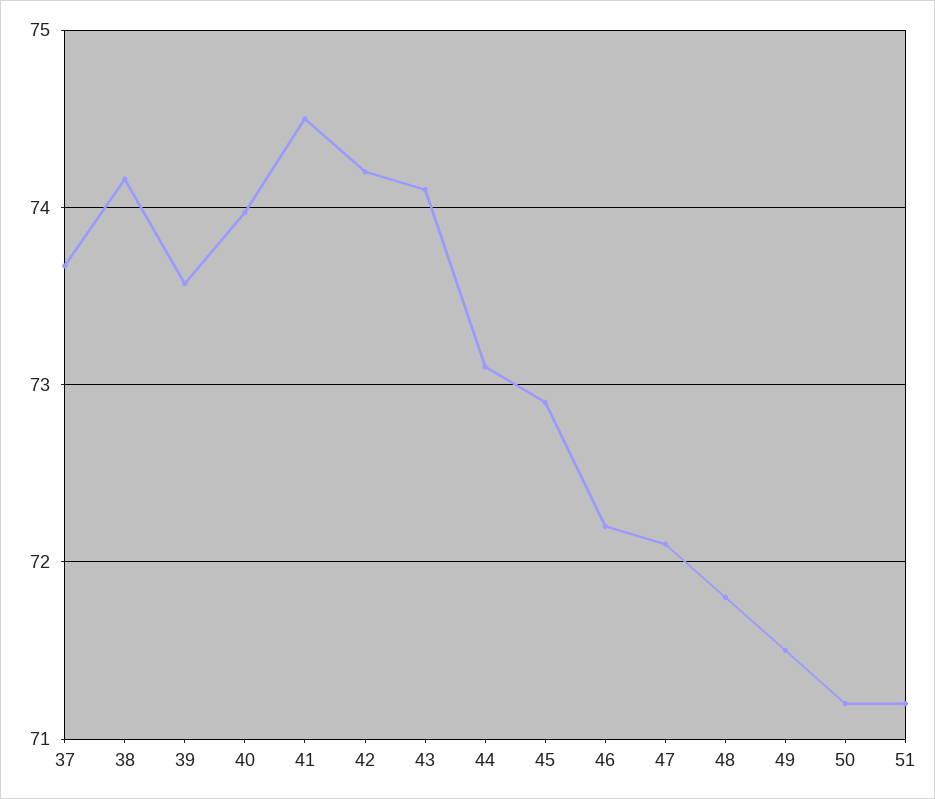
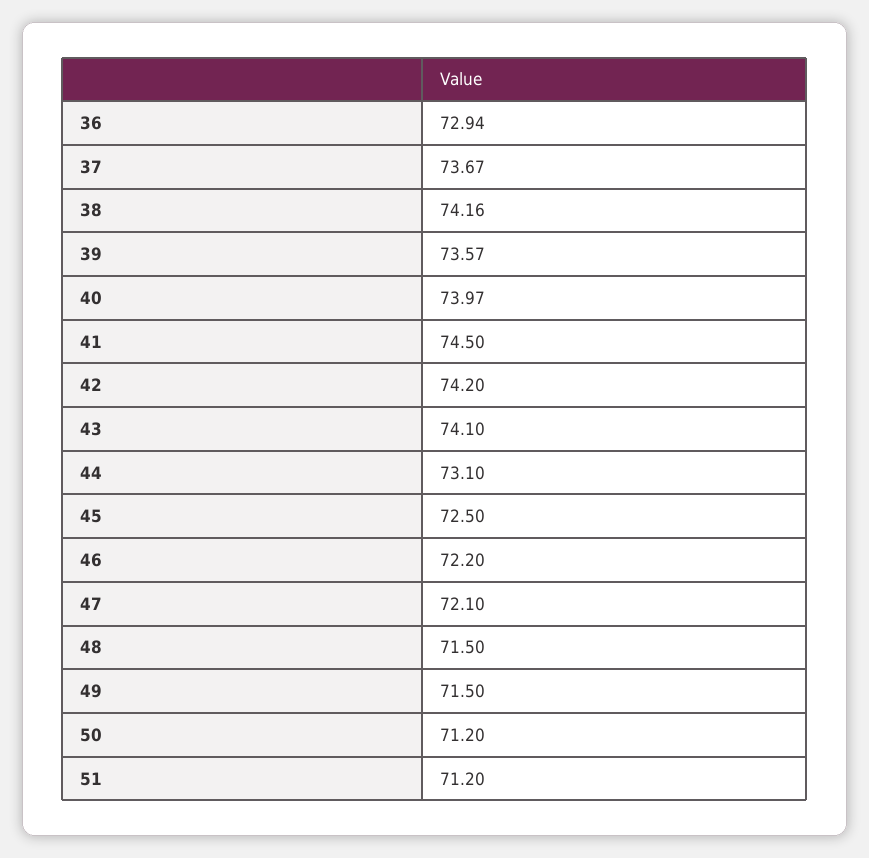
45: 72.9 -> 72.5
48: 71.8 -> 71.5
36: none -> 72.94

